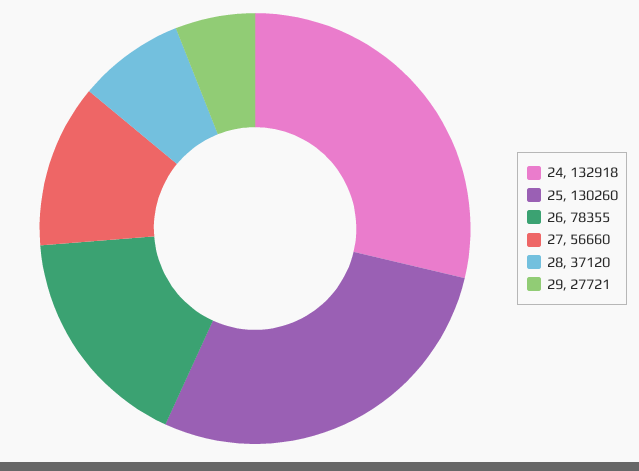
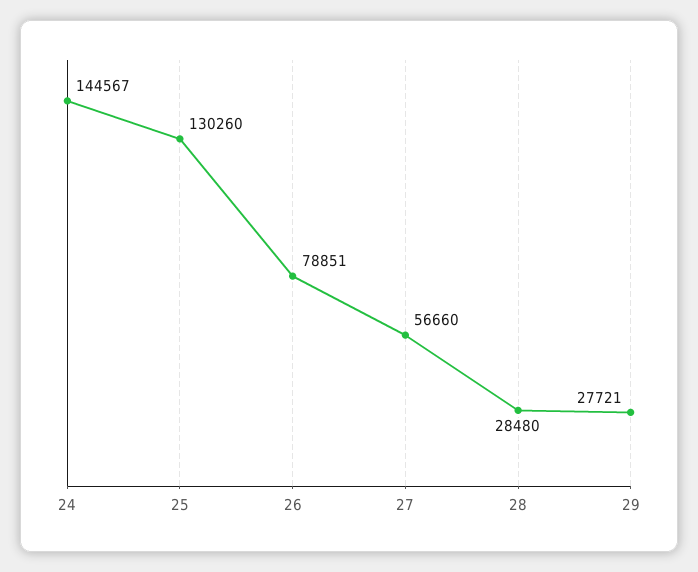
24: 132918 -> 144567
26: 78355 -> 78851
28: 37120 -> 28480

